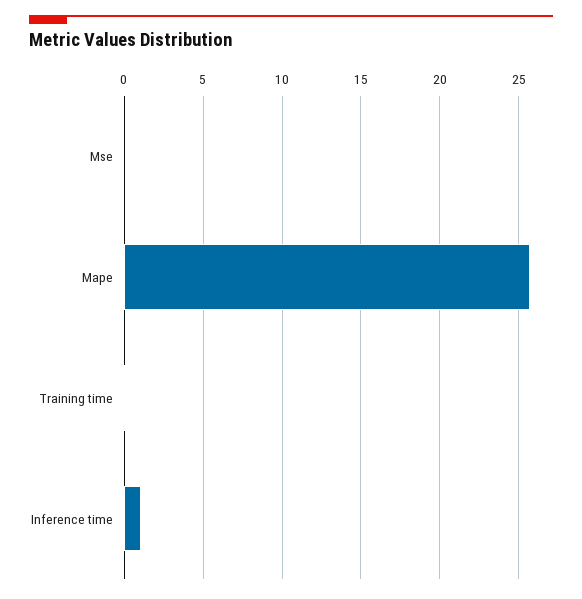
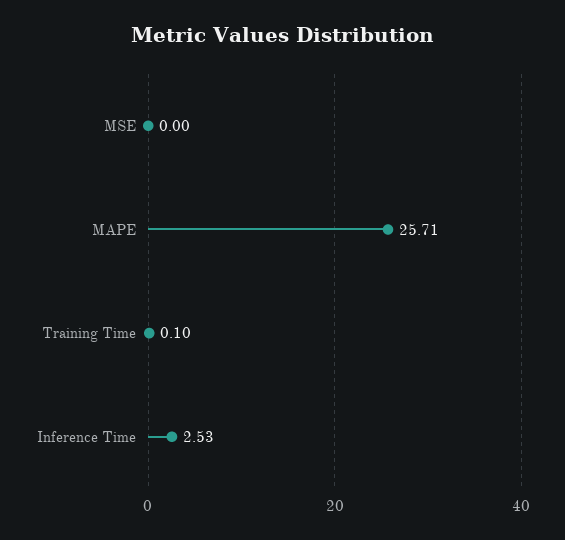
Inference time: 1 -> 2.53

